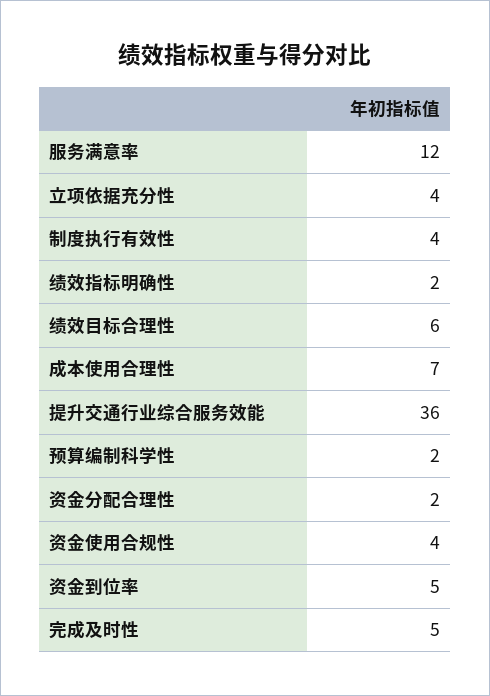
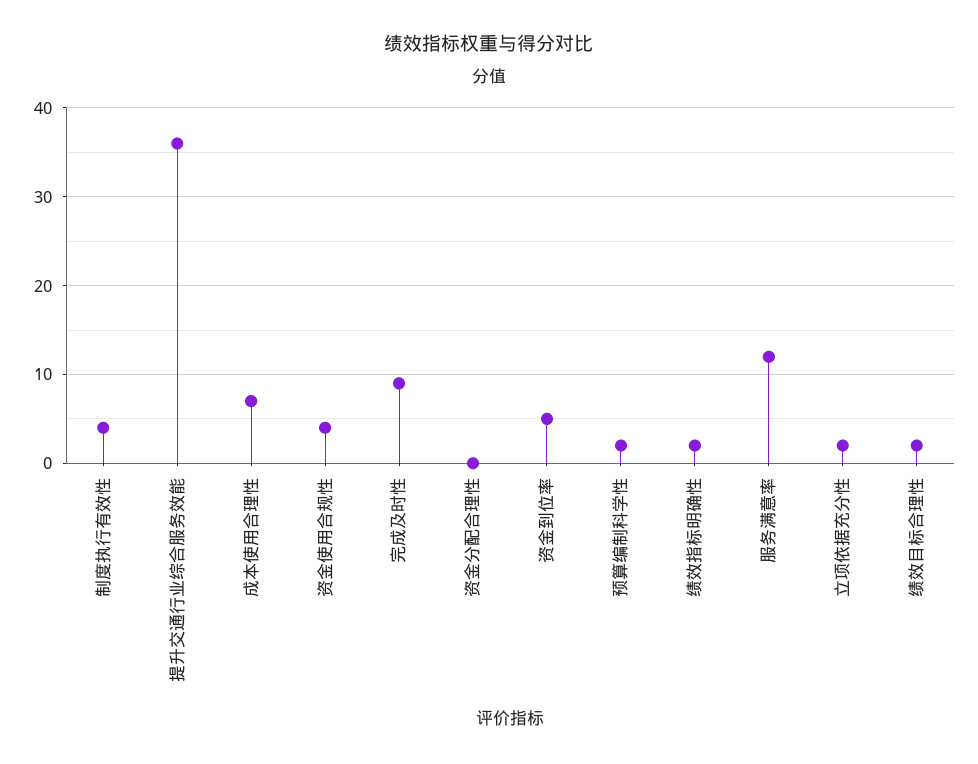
立项依据充分性: 4 -> 2
绩效目标合理性: 6 -> 2
资金分配合理性: 2 -> 0
完成及时性: 5 -> 9

